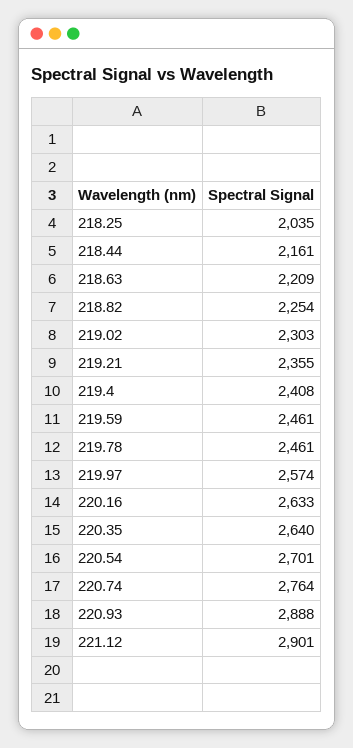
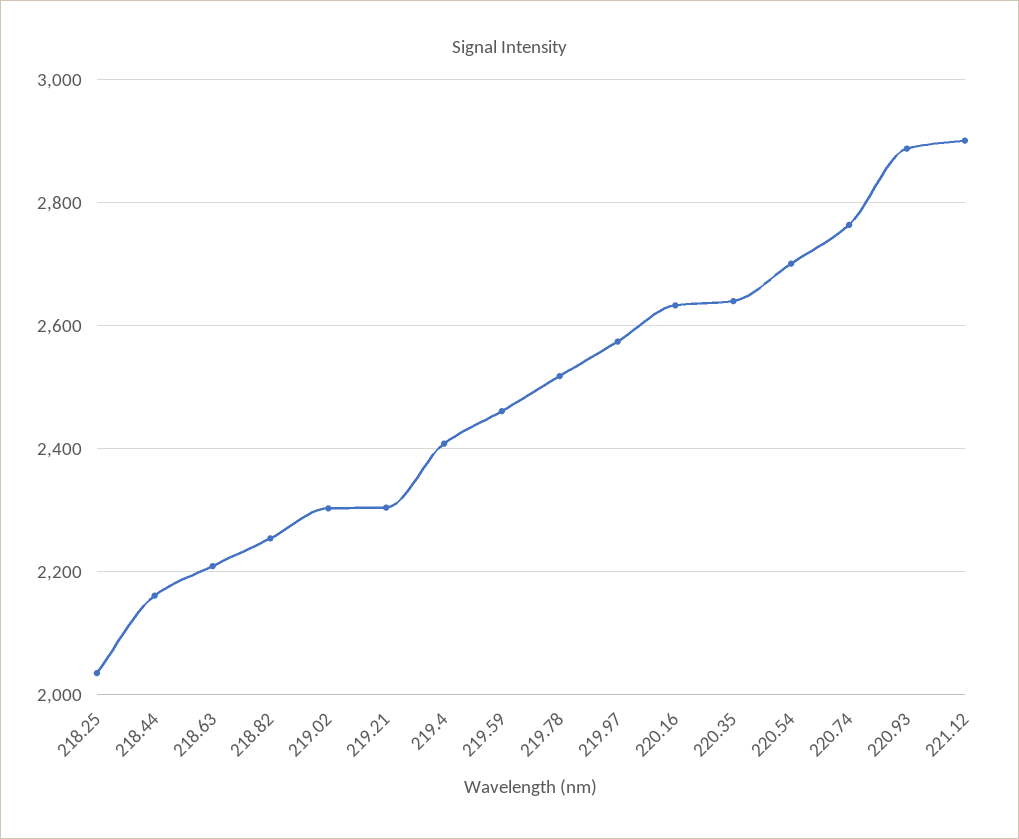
219.21: 2355 -> 2300
219.78: 2461 -> 2520

